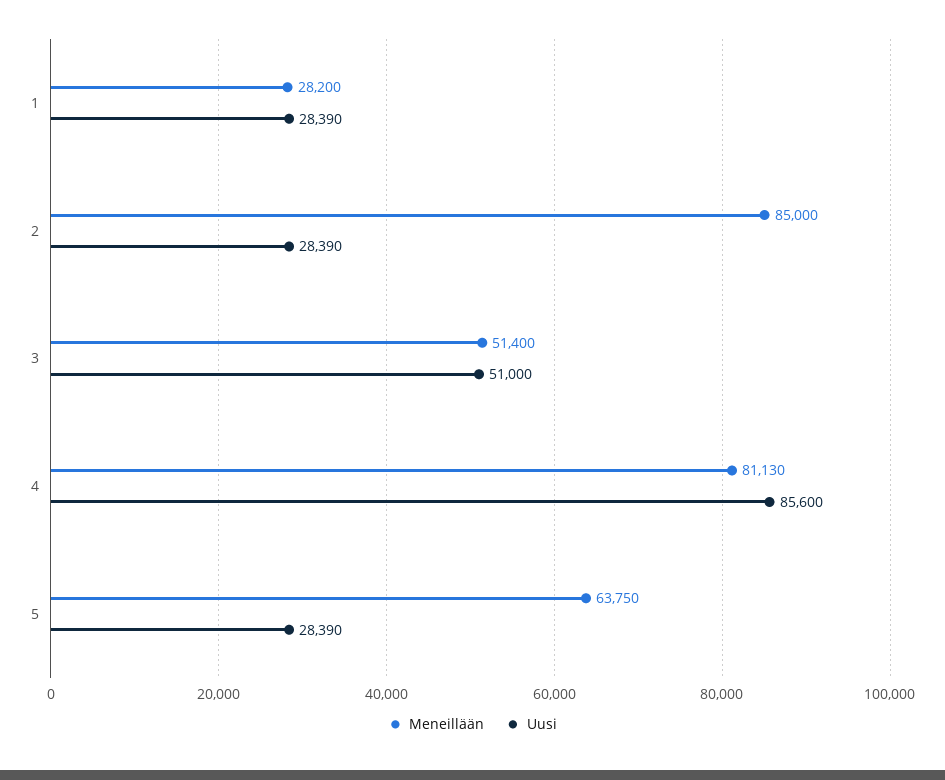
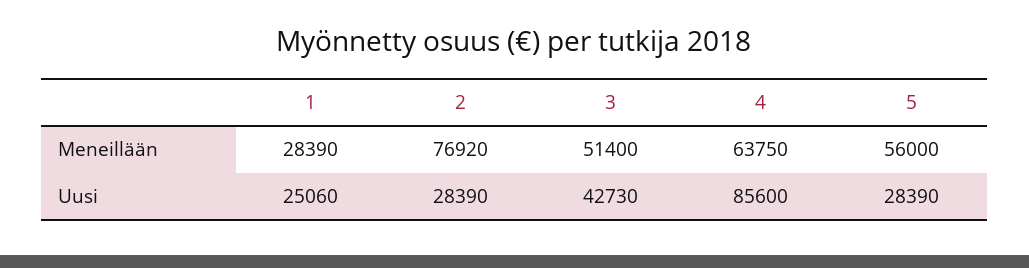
Meneillään, 1: 28200 -> 28390
Uusi, 1: 28390 -> 25060
Meneillään, 2: 85000 -> 76920
Uusi, 3: 51000 -> 42730
Meneillään, 4: 81130 -> 63750
Meneillään, 5: 63750 -> 56000

